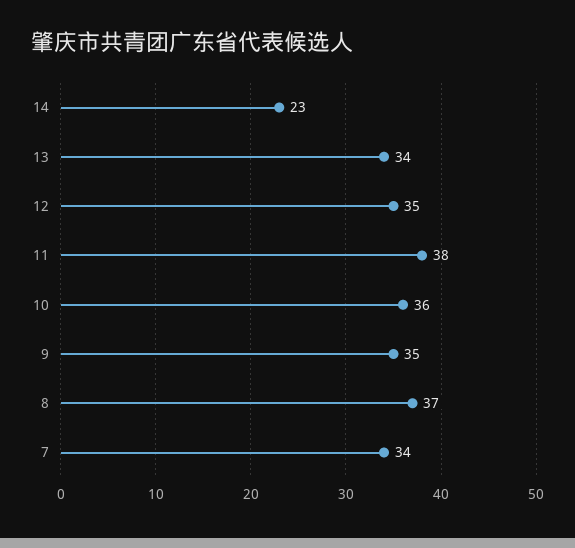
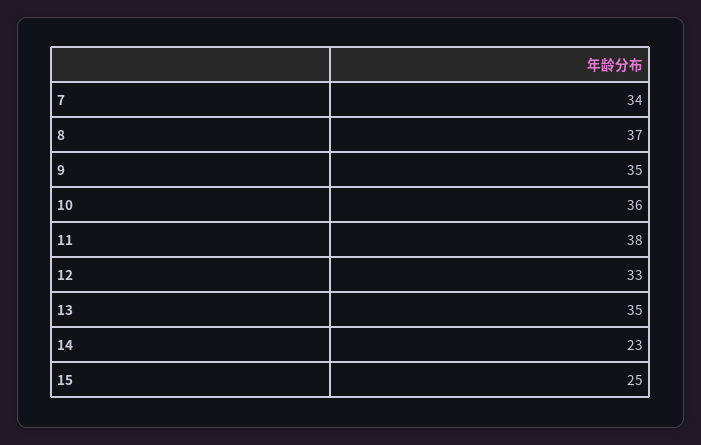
13: 34 -> 35
12: 35 -> 33
15: none -> 25

